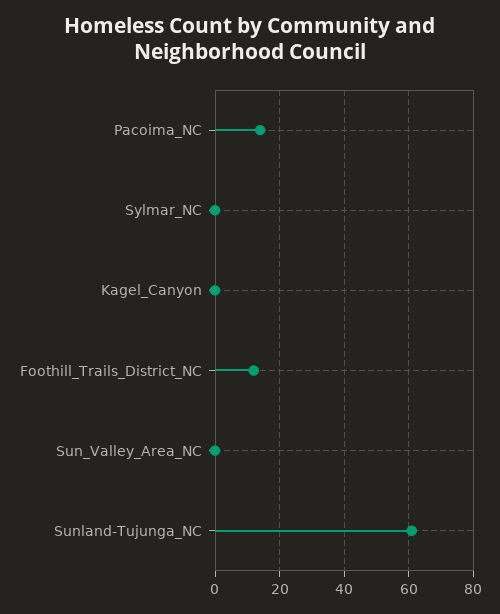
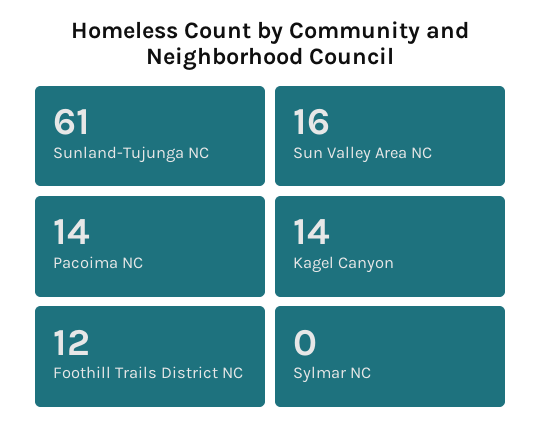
Kagel_Canyon: 0 -> 14
Sun_Valley_Area_NC: 0 -> 16

